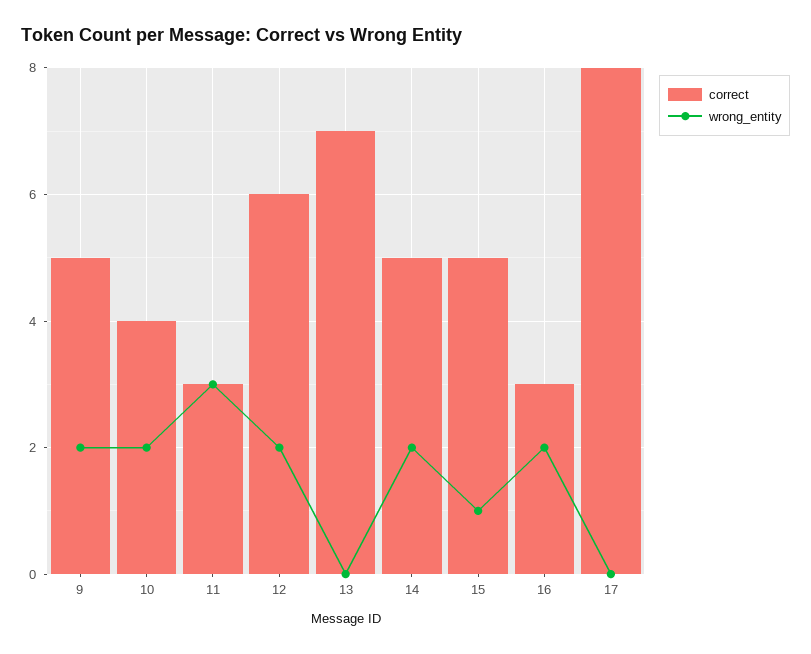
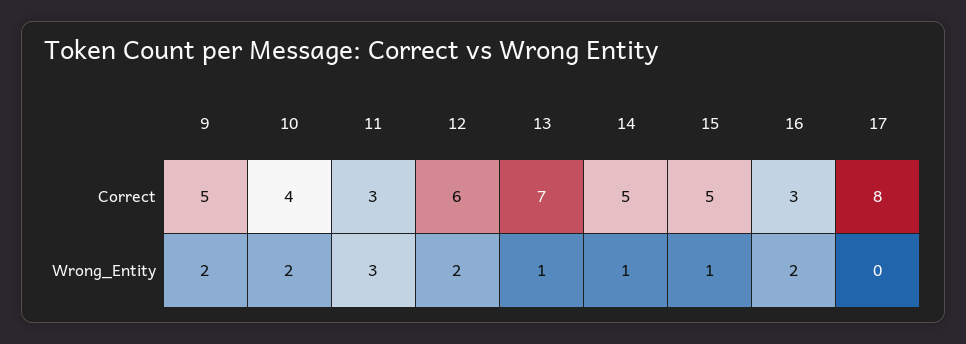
wrong_entity, 13: 0 -> 1
wrong_entity, 14: 2 -> 1

